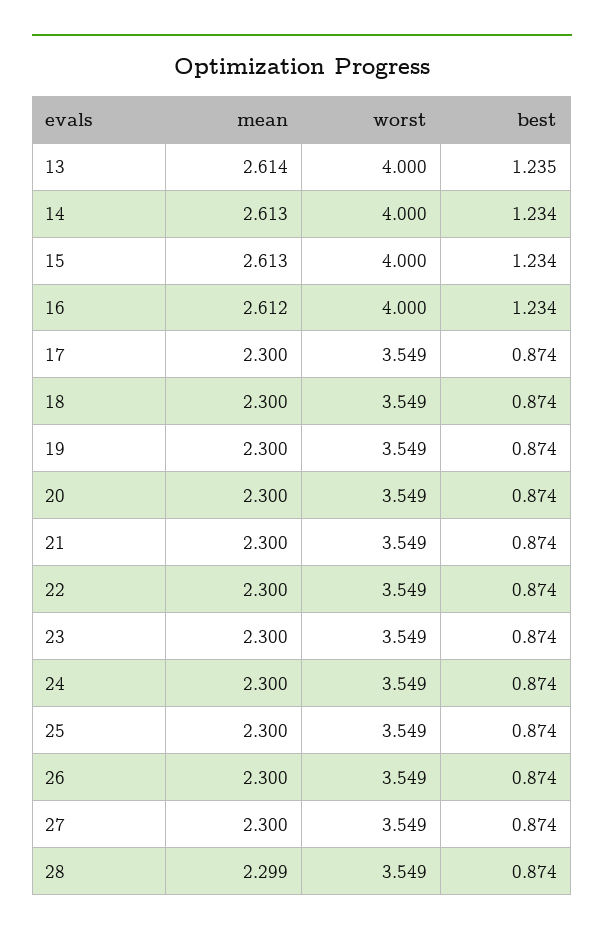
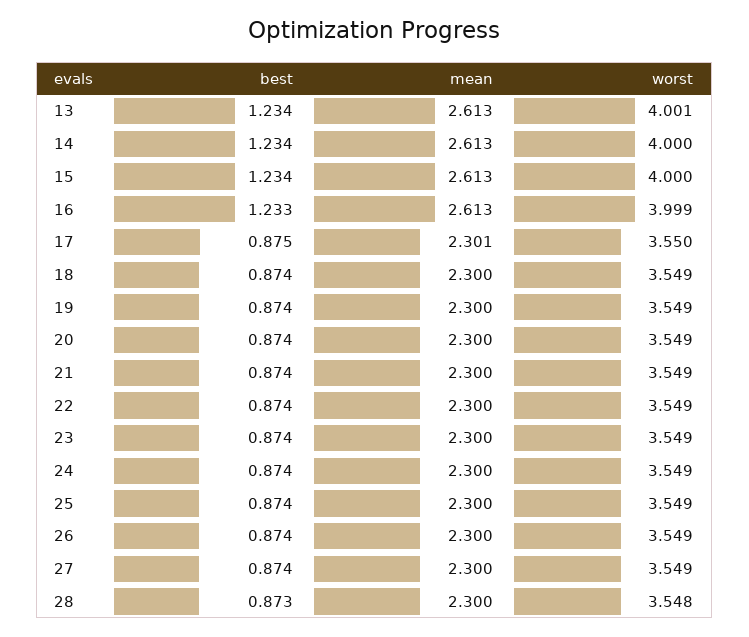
mean, 13: 2.614 -> 2.613
worst, 13: 4 -> 4.001
best, 13: 1.235 -> 1.234
mean, 16: 2.612 -> 2.613
worst, 16: 4 -> 3.999
best, 16: 1.234 -> 1.233
mean, 17: 2.3 -> 2.301
worst, 17: 3.549 -> 3.55
best, 17: 0.874 -> 0.875
mean, 28: 2.299 -> 2.3
worst, 28: 3.549 -> 3.548
best, 28: 0.874 -> 0.873

